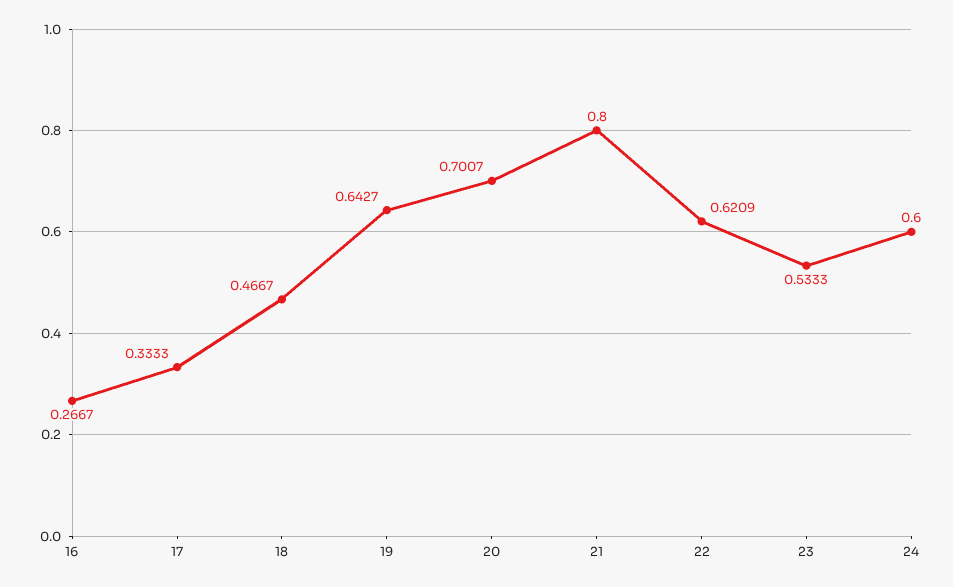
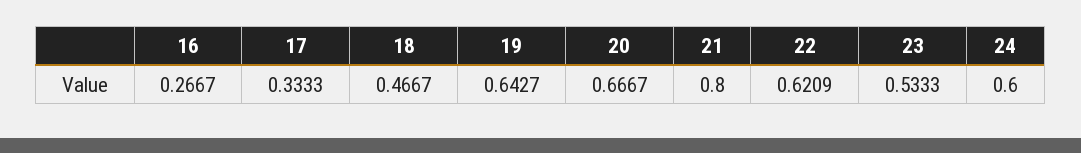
20: 0.7007 -> 0.6667

